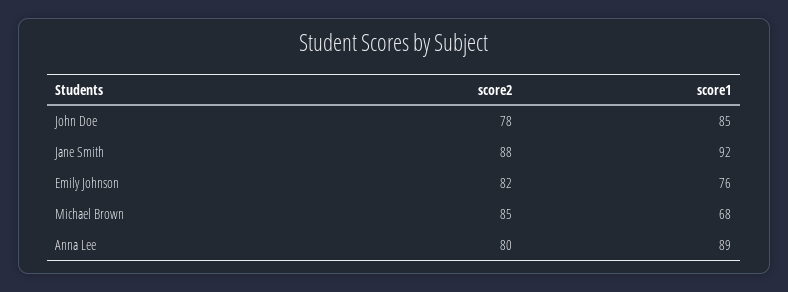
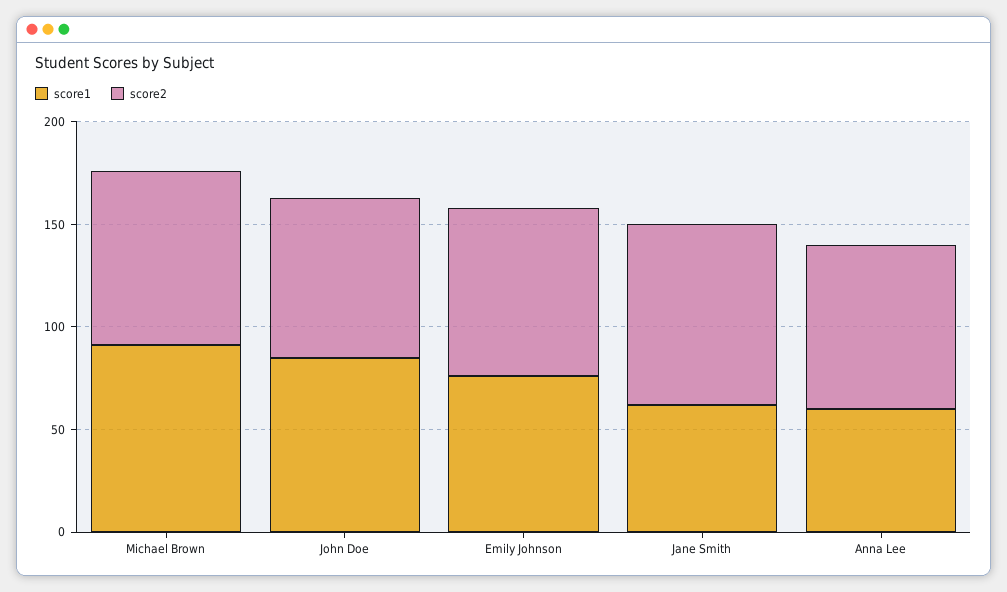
score1, Jane Smith: 92 -> 60
score1, Michael Brown: 68 -> 90
score1, Anna Lee: 89 -> 60

